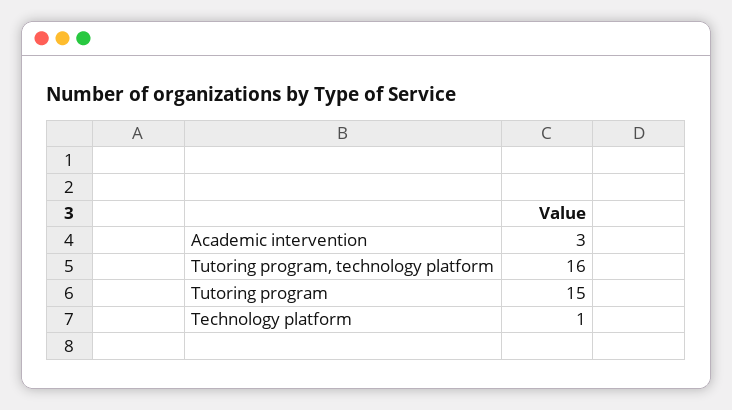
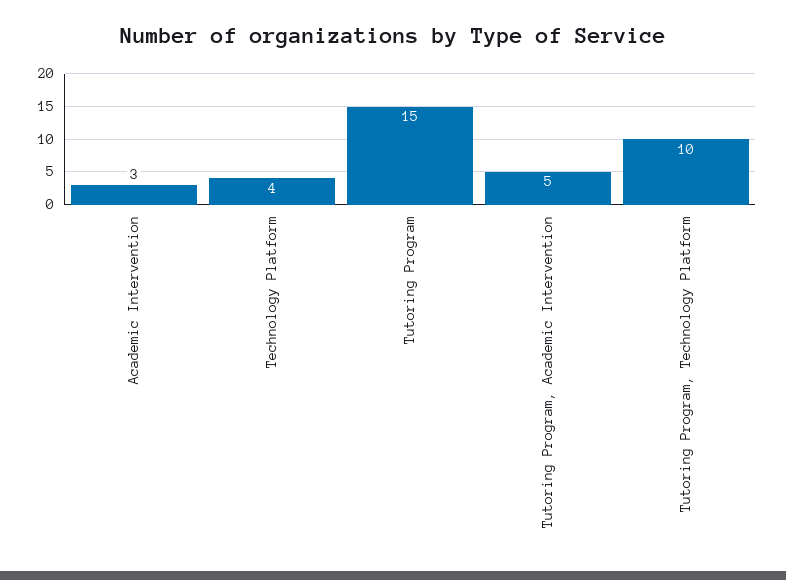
Tutoring program, technology platform: 16 -> 10
Technology platform: 1 -> 4
Tutoring Program, Academic Intervention: none -> 5

